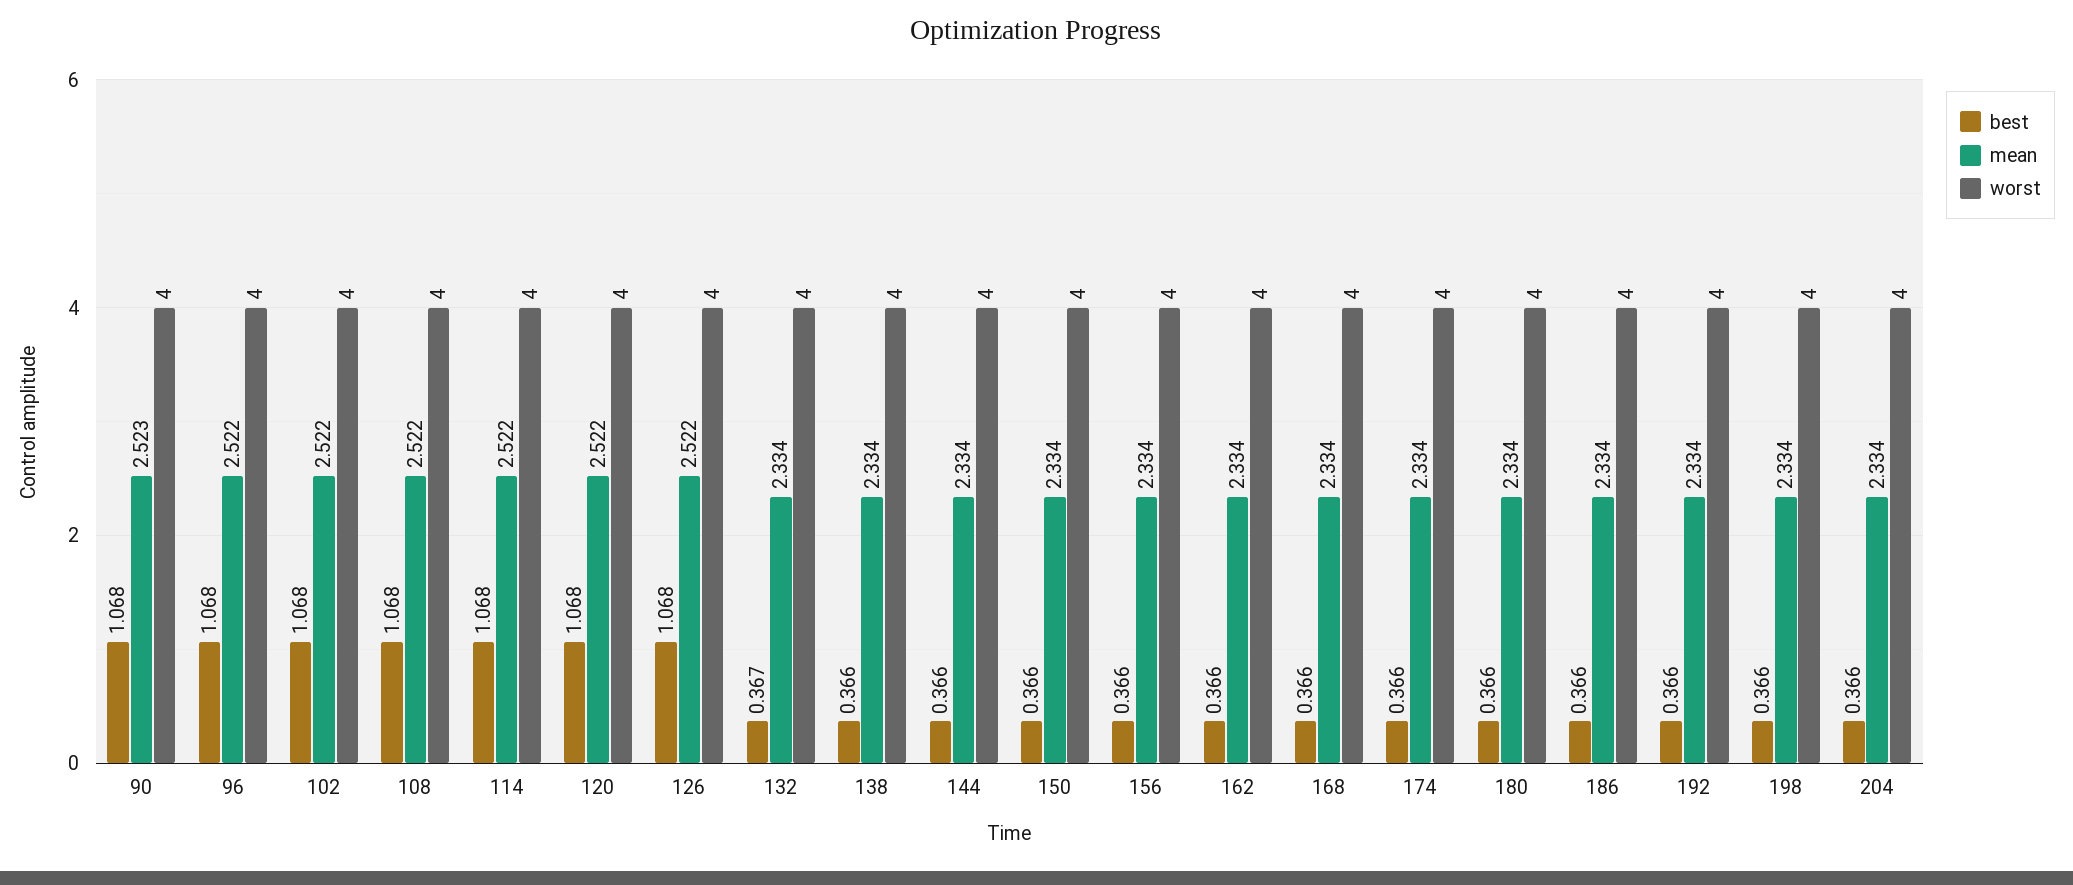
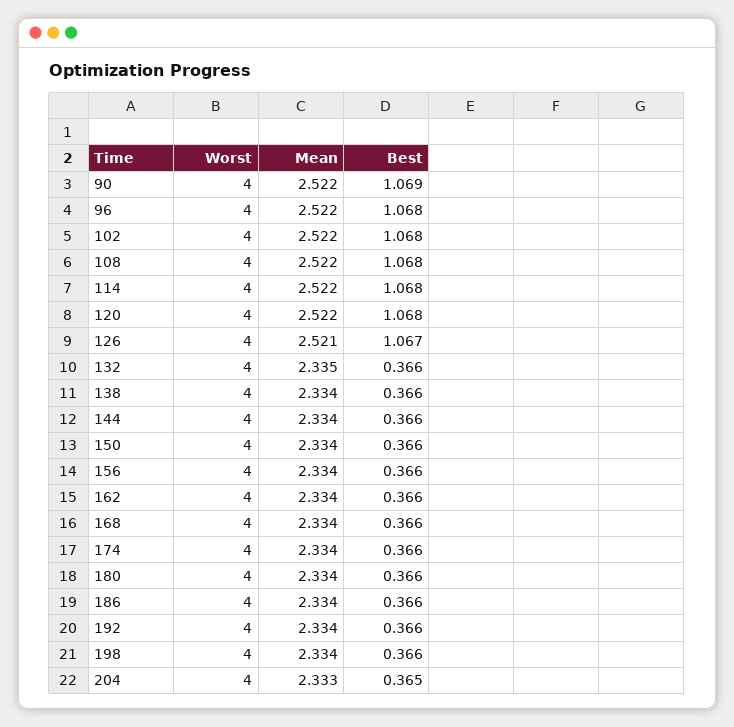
best, 90: 1.068 -> 1.069
mean, 90: 2.523 -> 2.522
best, 126: 1.068 -> 1.067
mean, 126: 2.522 -> 2.521
best, 132: 0.367 -> 0.366
mean, 132: 2.334 -> 2.335
best, 204: 0.366 -> 0.365
mean, 204: 2.334 -> 2.333

